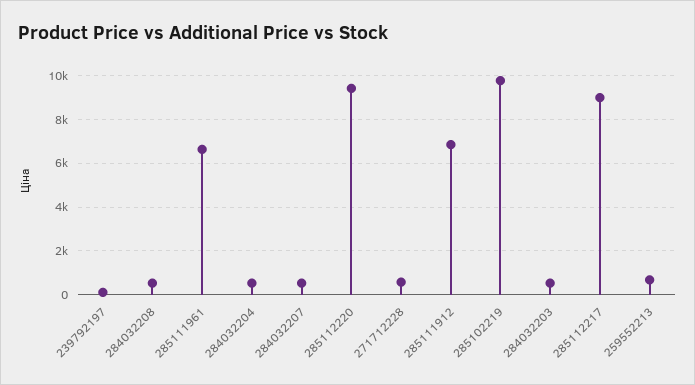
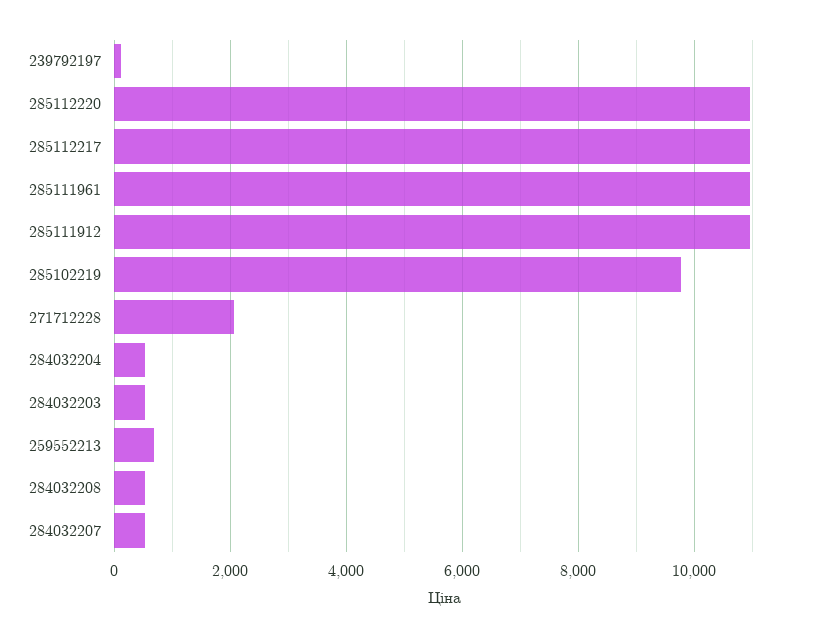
285111961: 6500 -> 11000
285112220: 9500 -> 11000
271712228: 500 -> 2000
285111912: 7000 -> 11000
285112217: 9000 -> 11000

